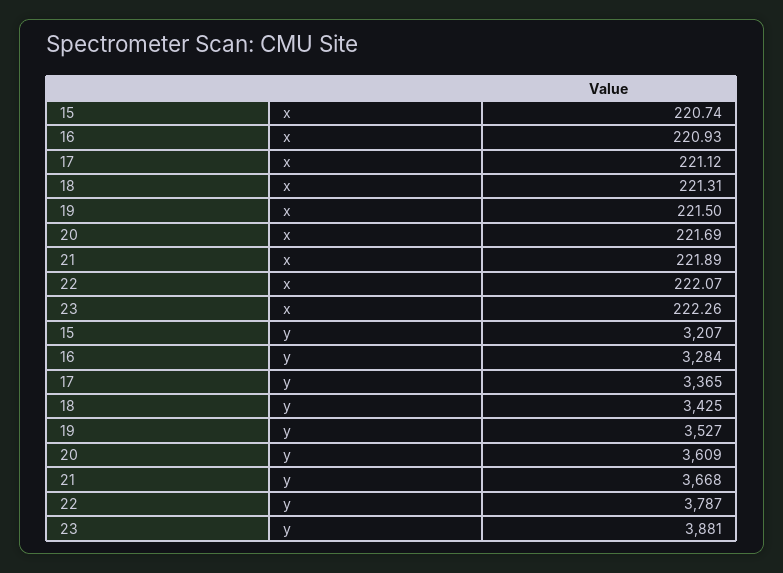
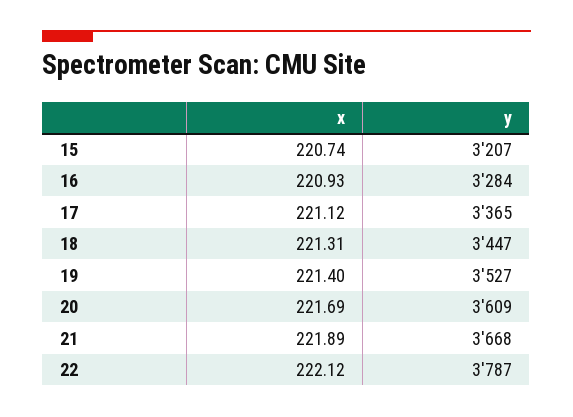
19, x: 221.5 -> 221.4
22, x: 222.07 -> 222.12
23, x: 222.26 -> none
18, y: 3425 -> 3447
23, y: 3881 -> none

